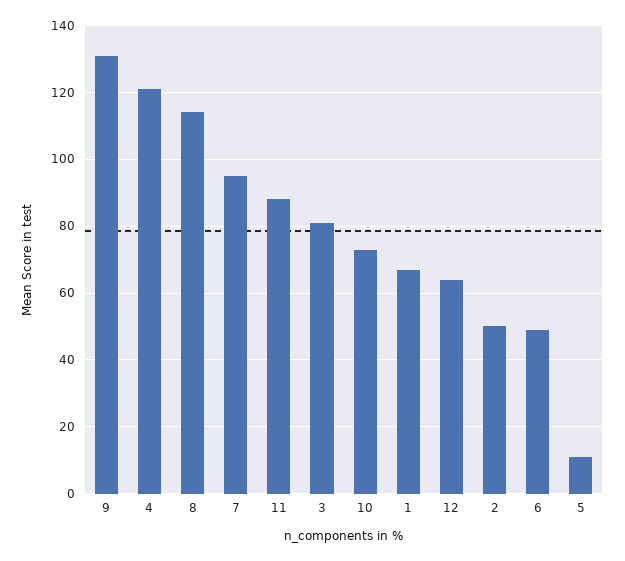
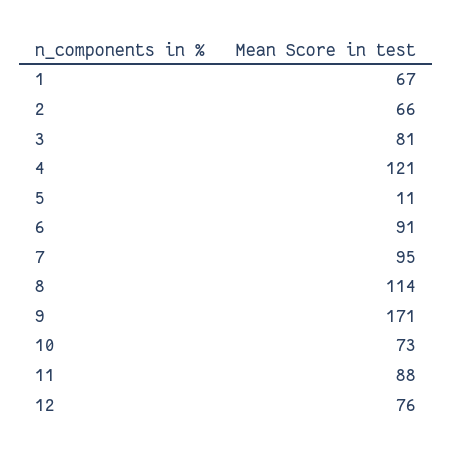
9: 130 -> 171
12: 65 -> 76
2: 50 -> 66
6: 50 -> 91

